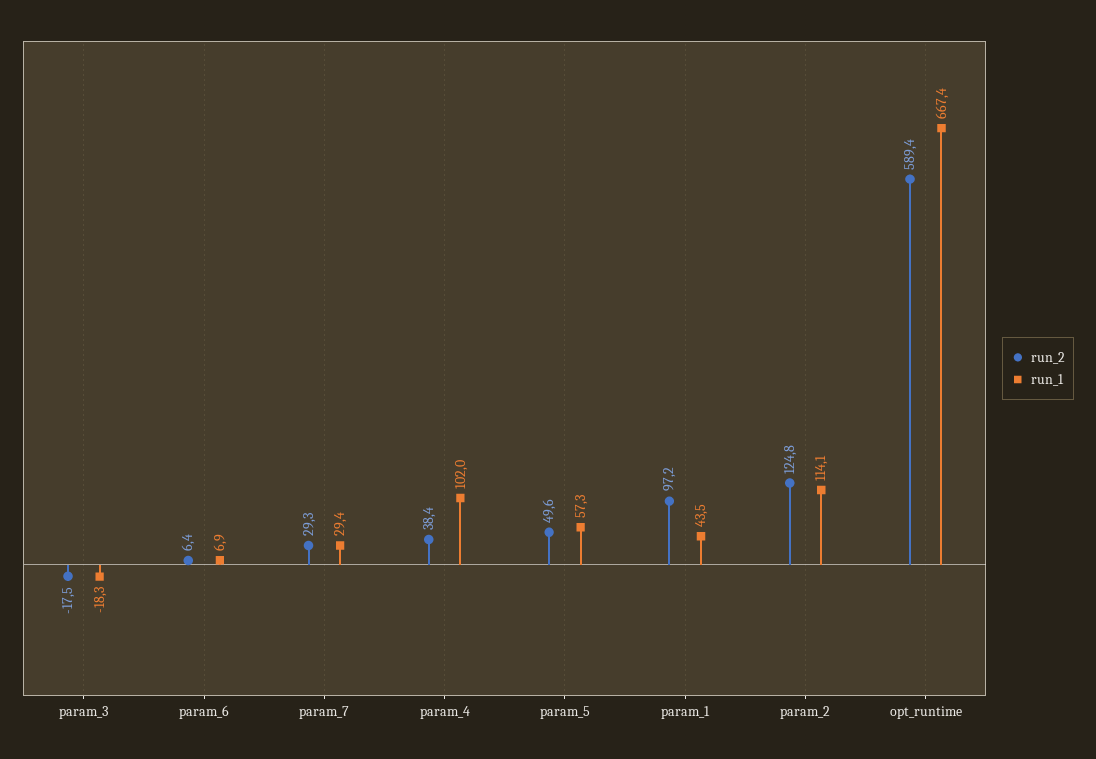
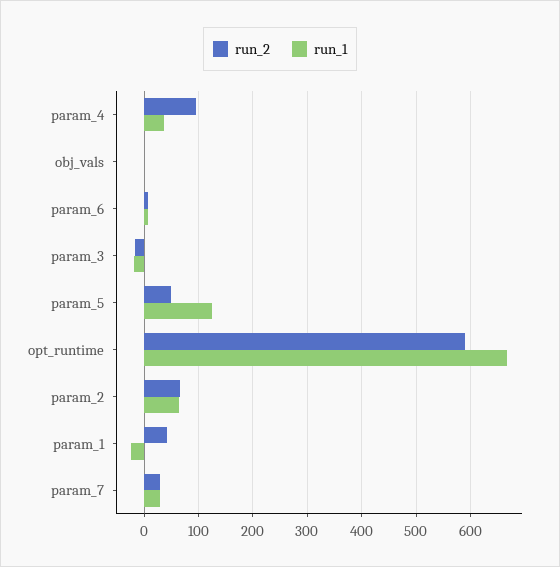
run_2, param_4: 38.4 -> 100
run_1, param_4: 102 -> 40
run_1, param_5: 57.3 -> 120
run_2, param_1: 97.2 -> 40
run_1, param_1: 43.5 -> -20
run_2, param_2: 124.8 -> 60
run_1, param_2: 114.1 -> 60
run_2, obj_vals: none -> 0
run_1, obj_vals: none -> 0

